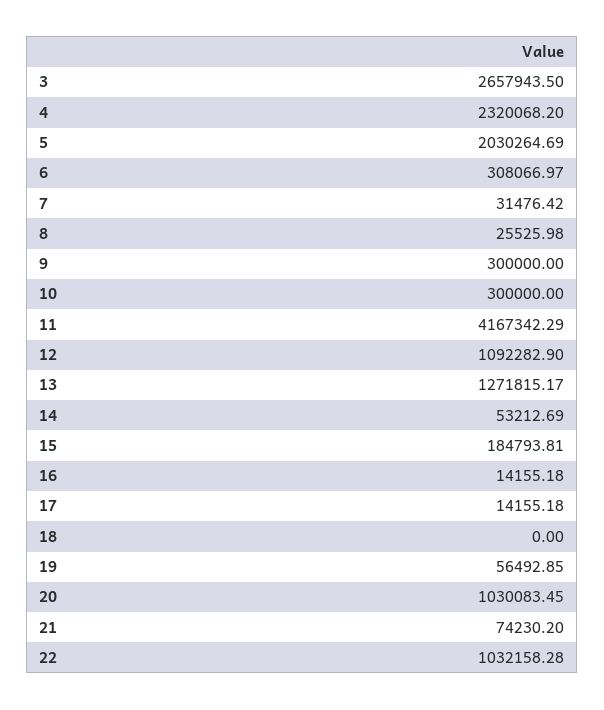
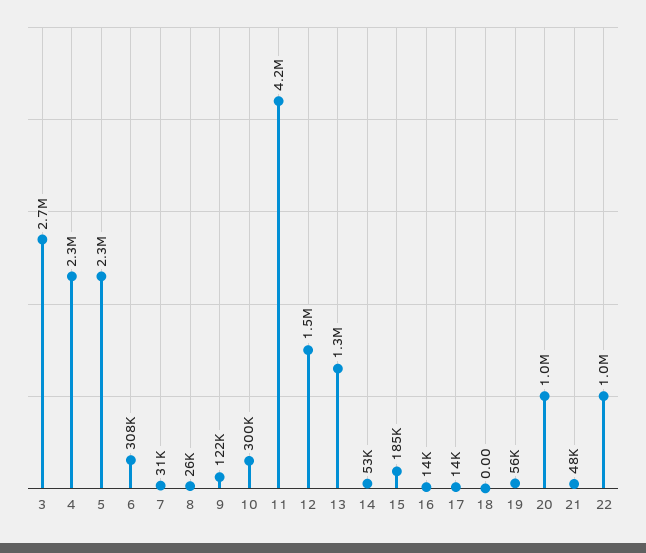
5: 2030264.69 -> 2300000
9: 300000 -> 122000
12: 1092282.9 -> 1500000
21: 74230.2 -> 48000

